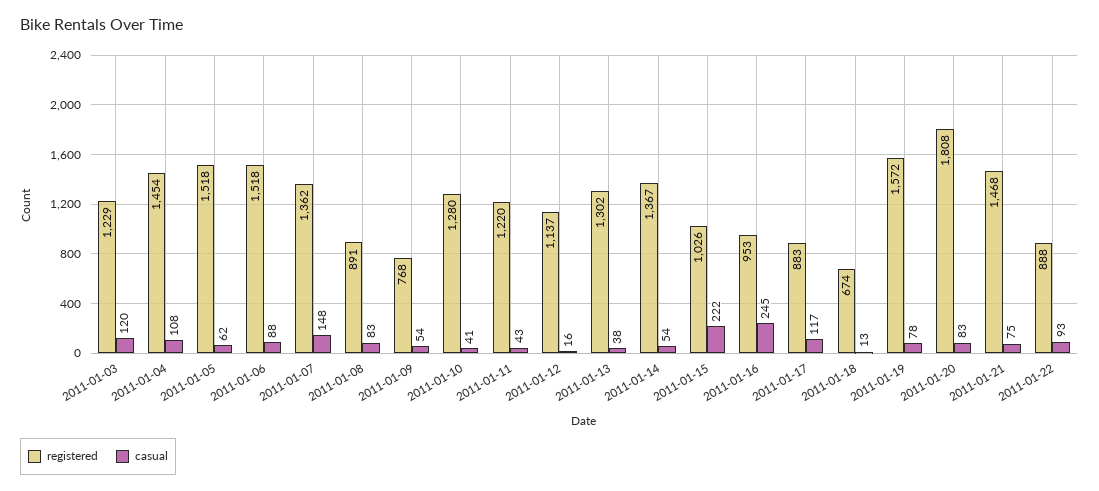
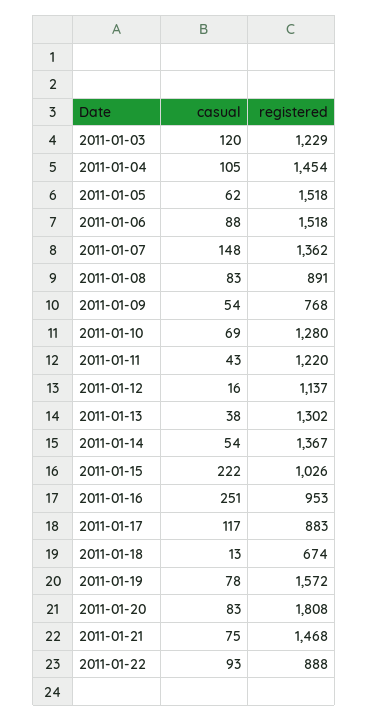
casual, 2011-01-04: 108 -> 105
casual, 2011-01-10: 41 -> 69
casual, 2011-01-16: 245 -> 251

